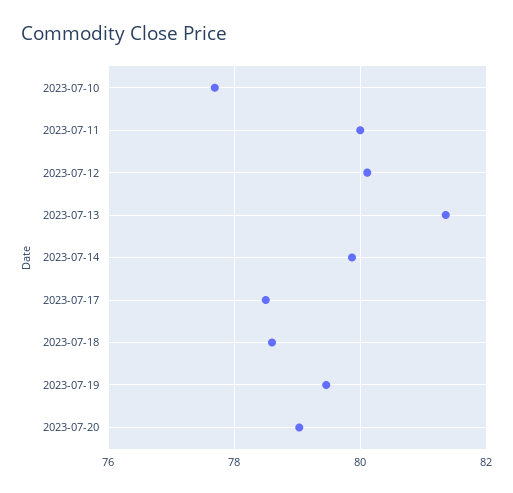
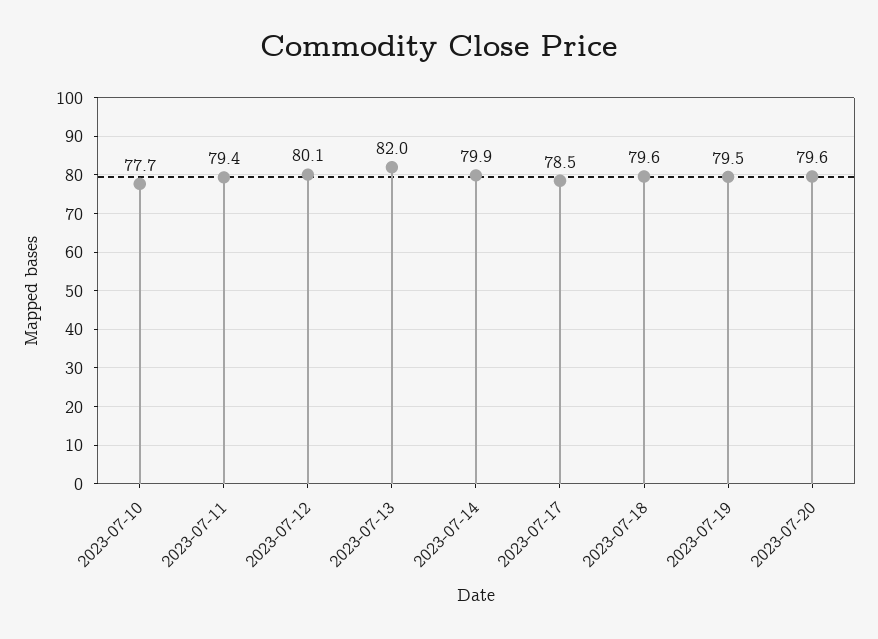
2023-07-11: 80 -> 79.4
2023-07-13: 81.4 -> 82
2023-07-18: 78.6 -> 79.6
2023-07-20: 79 -> 79.6

